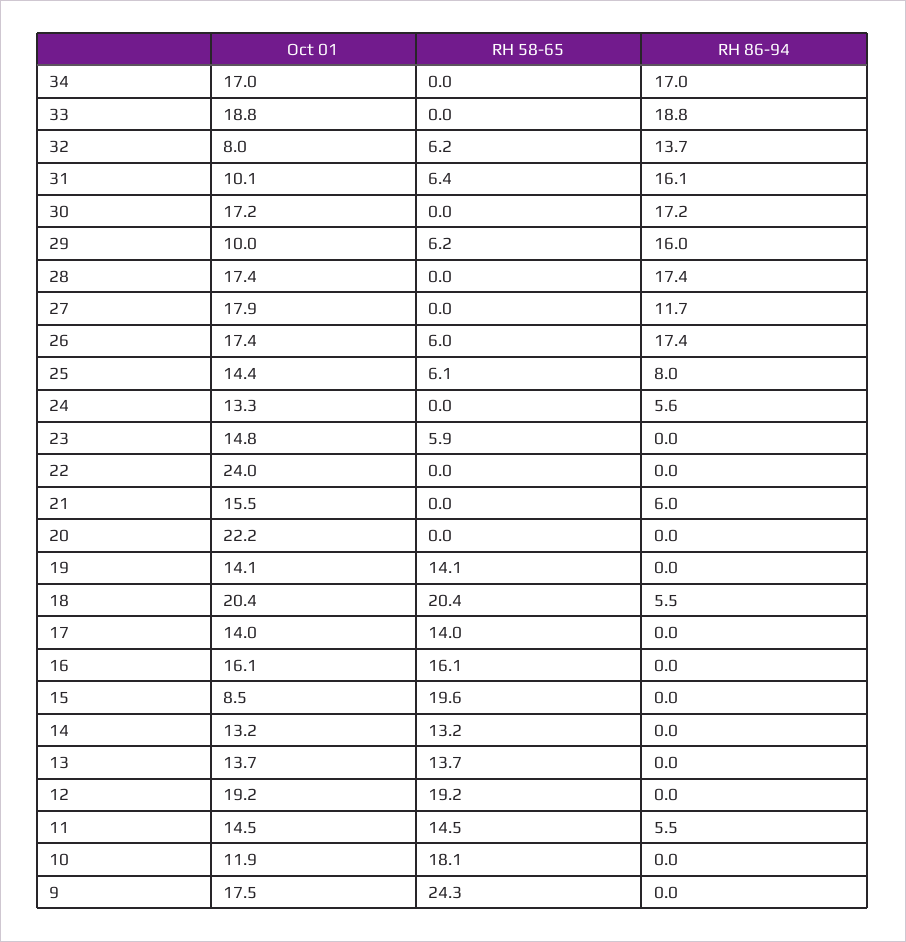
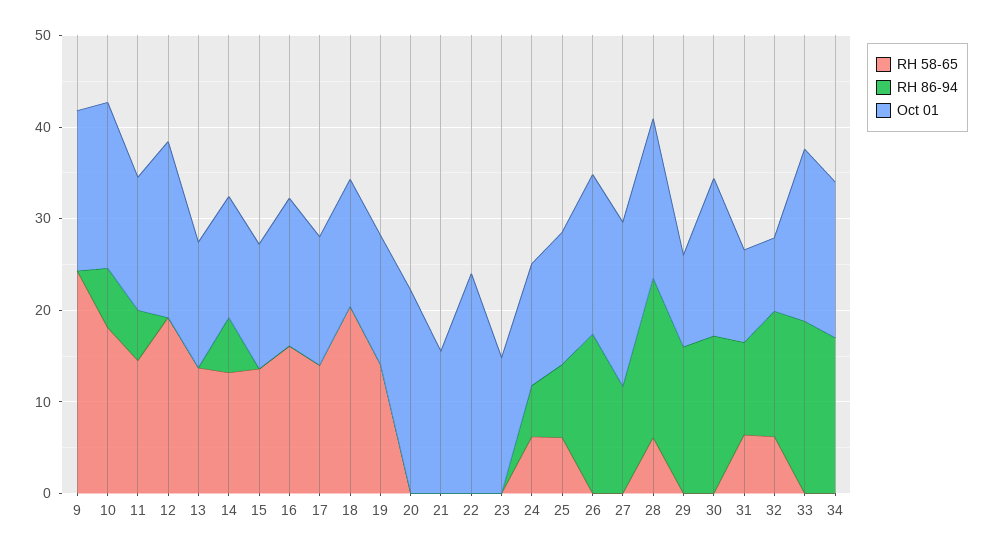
RH 86-94, 31: 16.1 -> 10
RH 58-65, 29: 6.2 -> 0
RH 58-65, 28: 0 -> 6
RH 58-65, 26: 6 -> 0
RH 58-65, 24: 0 -> 6
RH 58-65, 23: 5.9 -> 0
RH 86-94, 21: 6 -> 0
Oct 01, 18: 20.4 -> 14
RH 86-94, 18: 5.5 -> 0
Oct 01, 15: 8.5 -> 14
RH 58-65, 15: 19.6 -> 14
RH 86-94, 14: 0 -> 6
Oct 01, 10: 11.9 -> 18
RH 86-94, 10: 0 -> 6

